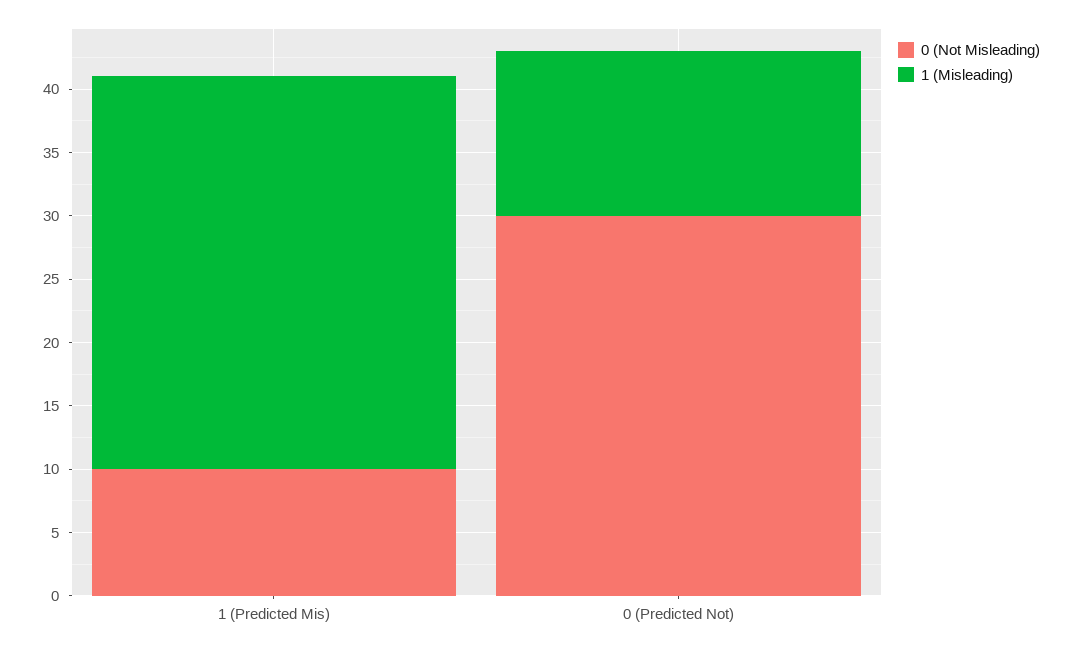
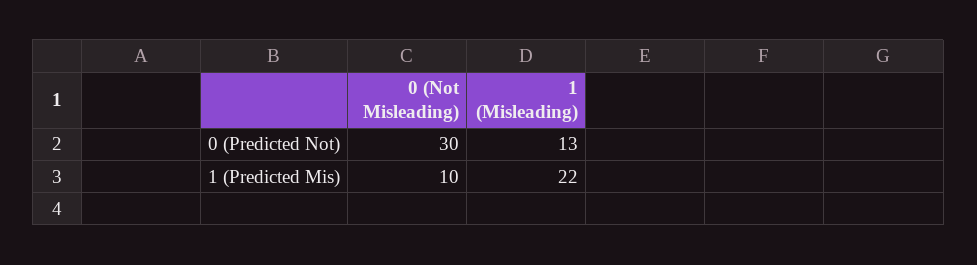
1 (Misleading), 1 (Predicted Mis): 31 -> 22

